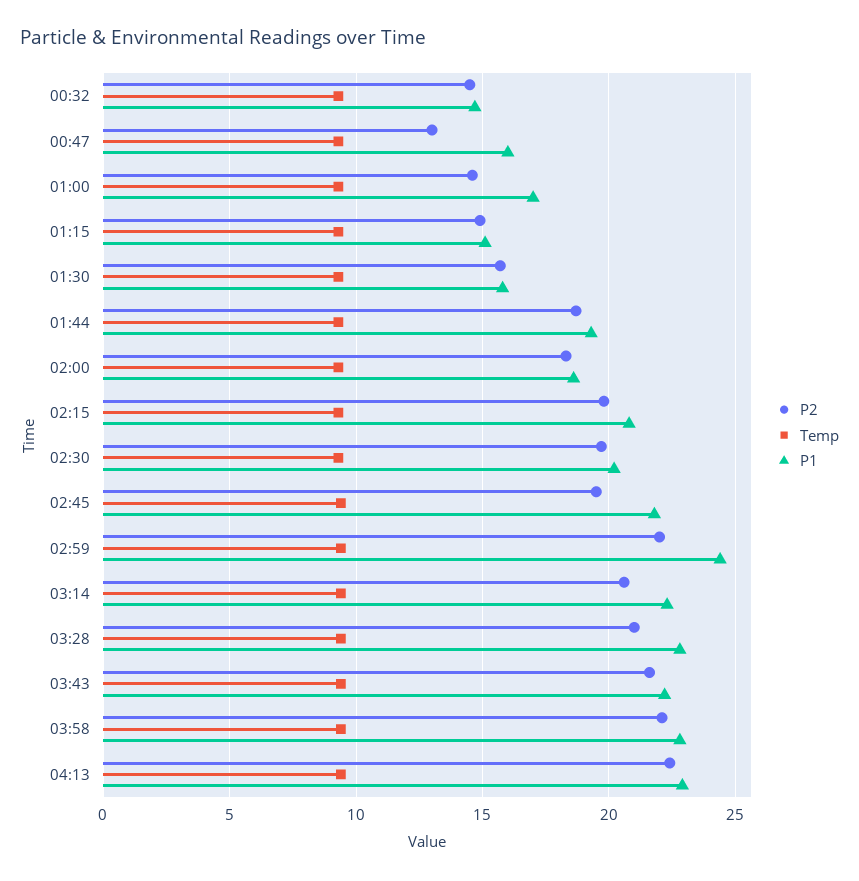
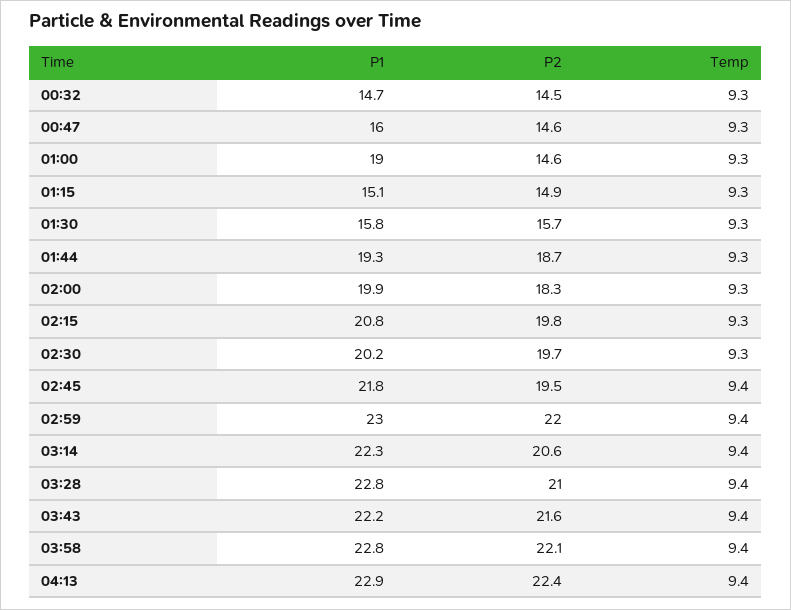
P2, 00:47: 13 -> 14.6
P1, 01:00: 17 -> 19
P1, 02:00: 18.5 -> 19.9
P1, 02:59: 24.5 -> 23

